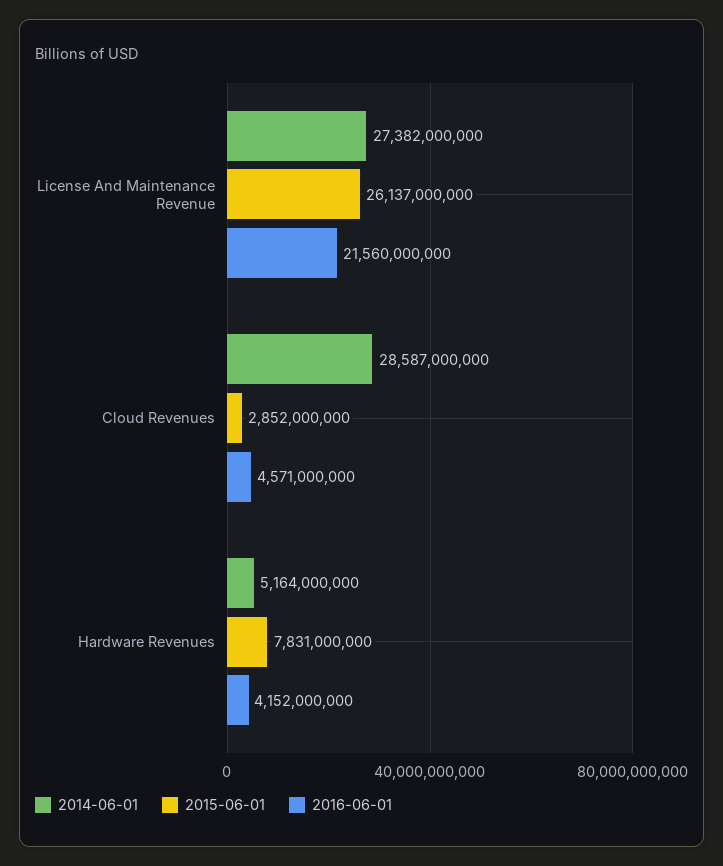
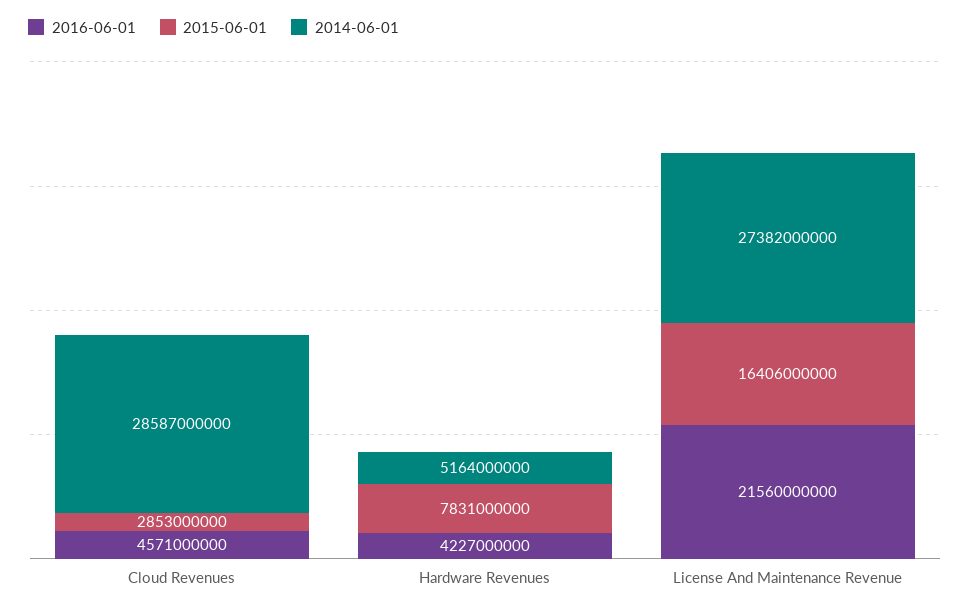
2015-06-01, License And Maintenance Revenue: 26137000000 -> 16406000000
2015-06-01, Cloud Revenues: 2852000000 -> 2853000000
2016-06-01, Hardware Revenues: 4152000000 -> 4227000000

